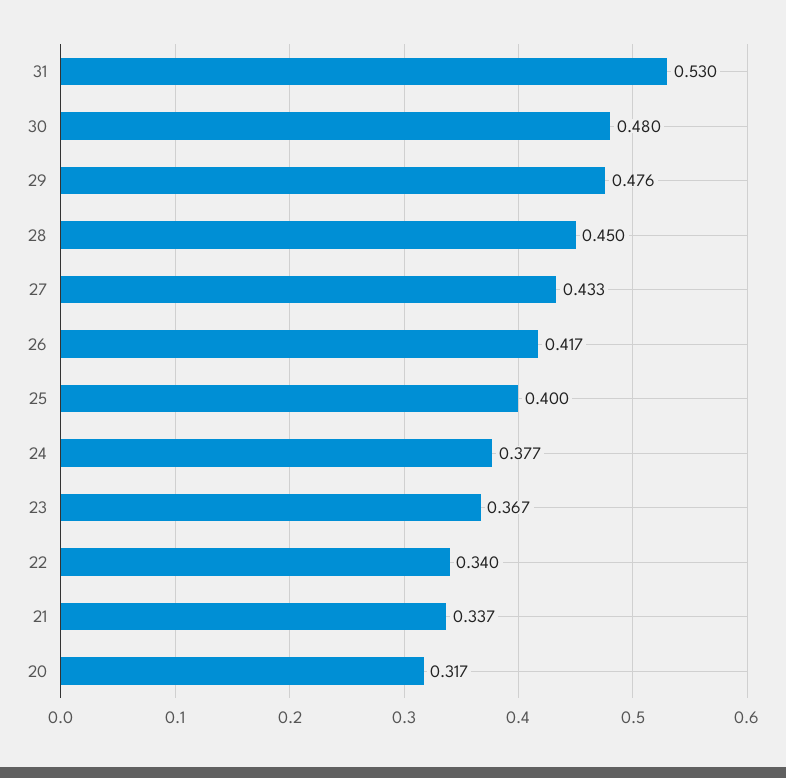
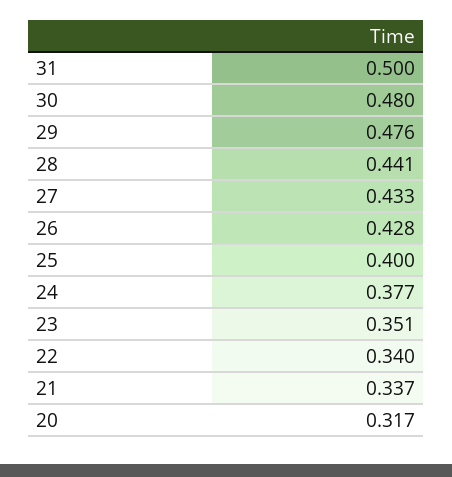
31: 0.53 -> 0.5
28: 0.45 -> 0.441
26: 0.417 -> 0.428
23: 0.367 -> 0.351

